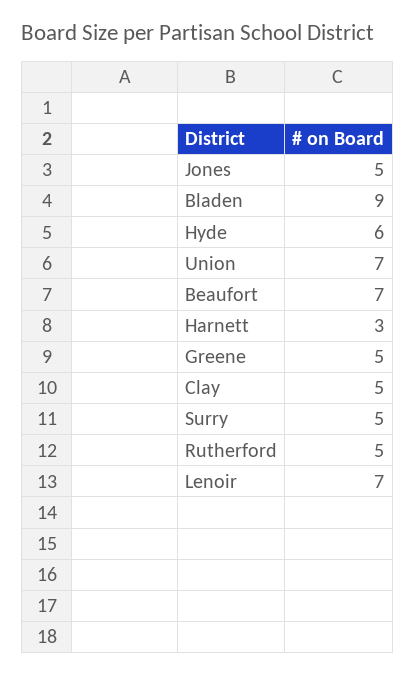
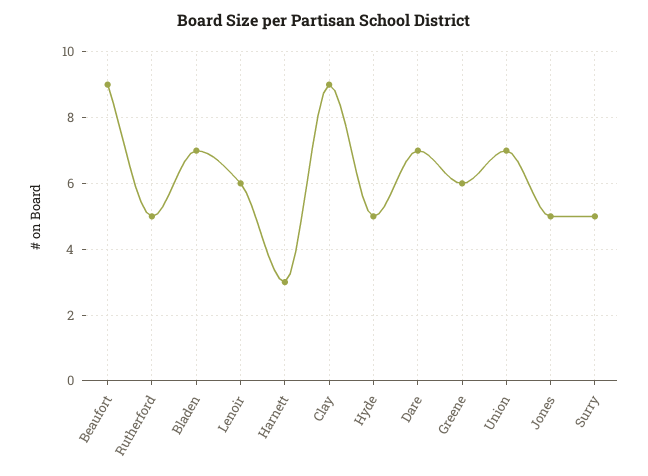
Bladen: 9 -> 7
Hyde: 6 -> 5
Beaufort: 7 -> 9
Greene: 5 -> 6
Clay: 5 -> 9
Lenoir: 7 -> 6
Dare: none -> 7

